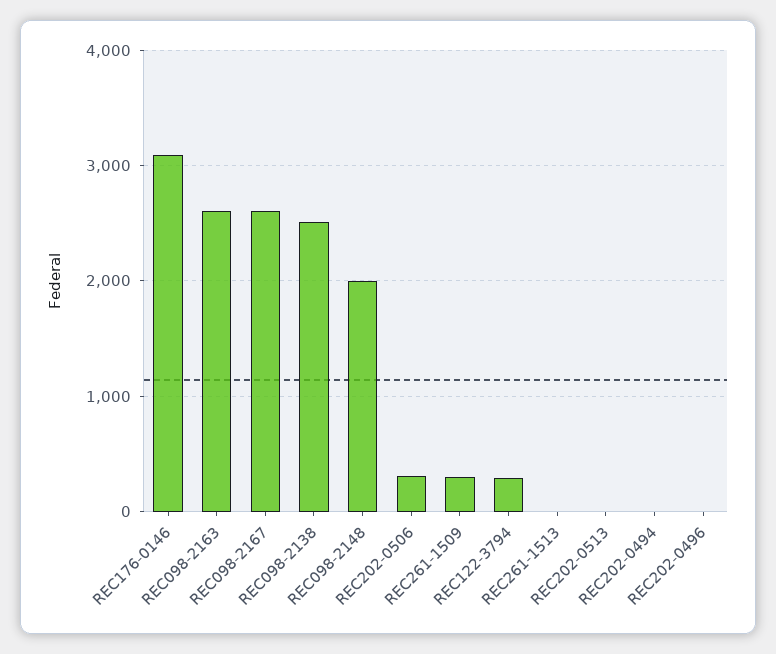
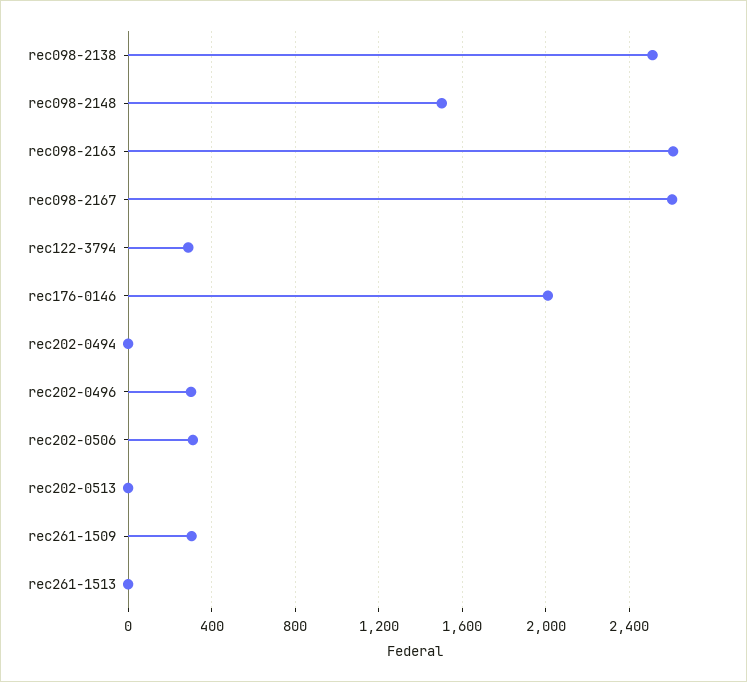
REC176-0146: 3100 -> 2000
REC098-2148: 2000 -> 1500
REC202-0496: 0 -> 300

